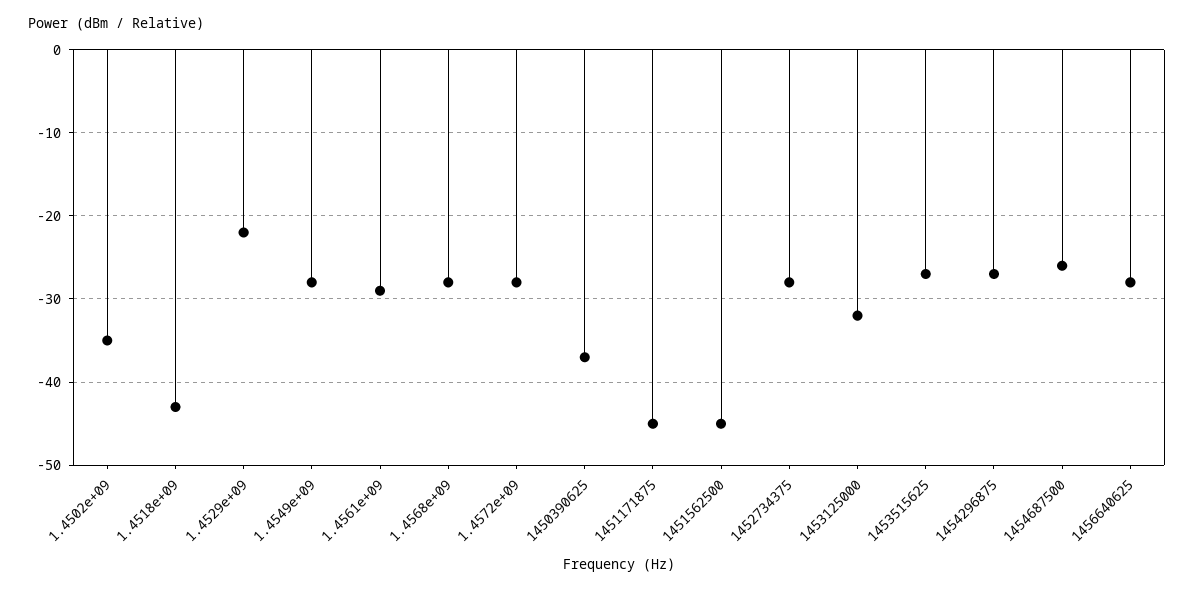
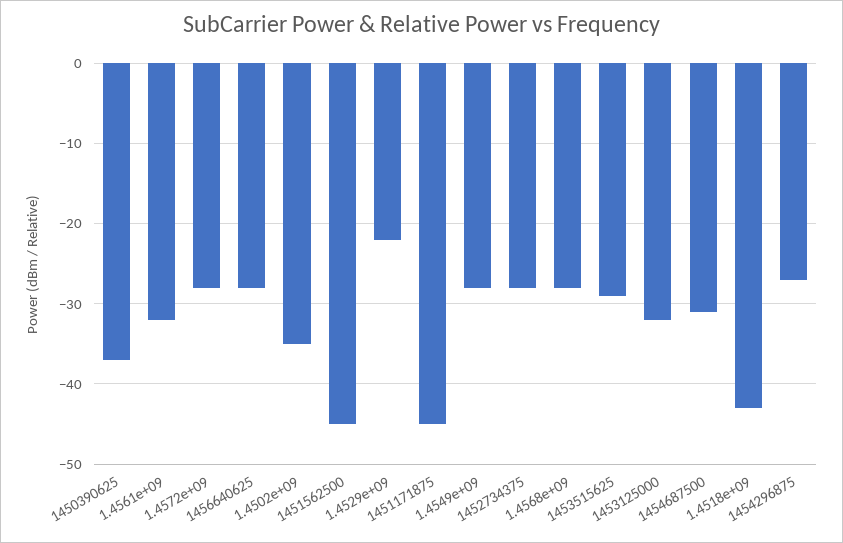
1.4561e+09: -29 -> -32
1453515625: -27 -> -29
1454687500: -26 -> -31

